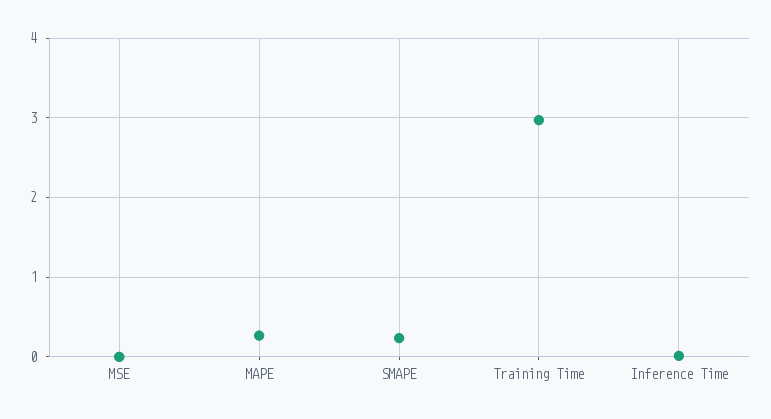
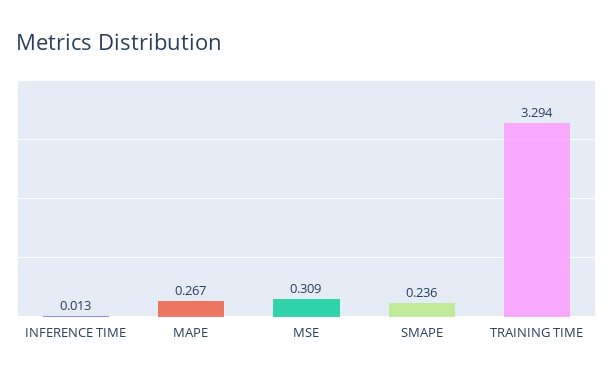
MSE: 0 -> 0.309
Training Time: 3 -> 3.294

